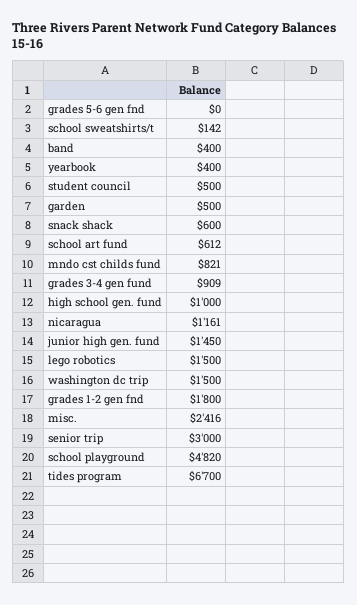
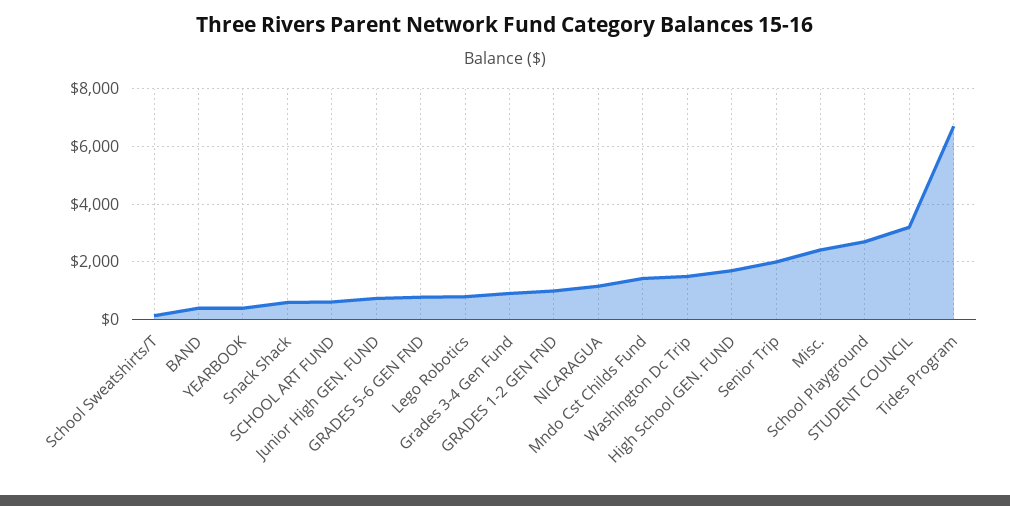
grades 5-6 gen fnd: 0 -> 750
student council: 500 -> 3250
garden: 500 -> none
mndo cst childs fund: 821 -> 1500
high school gen. fund: 1000 -> 1750
junior high gen. fund: 1450 -> 750
lego robotics: 1500 -> 750
grades 1-2 gen fnd: 1800 -> 1000
senior trip: 3000 -> 2000
school playground: 4820 -> 2750

